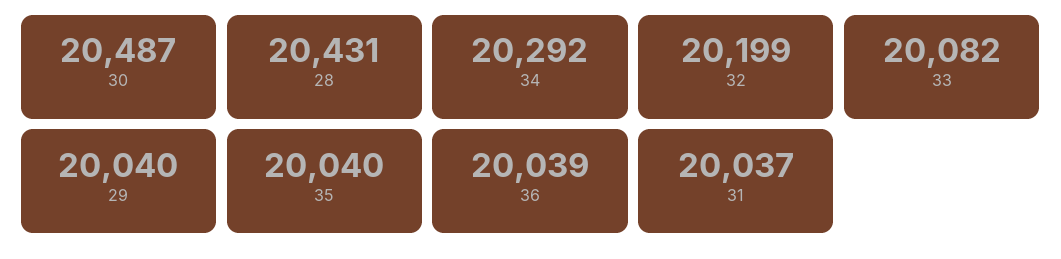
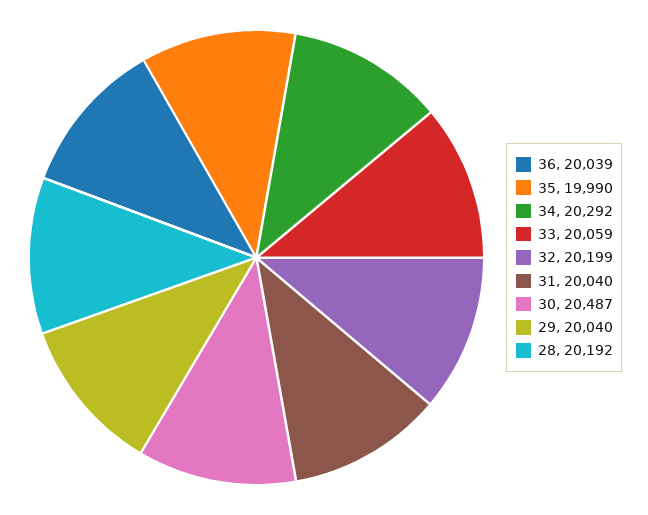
28: 20431 -> 20192
33: 20082 -> 20059
35: 20040 -> 19990
31: 20037 -> 20040

